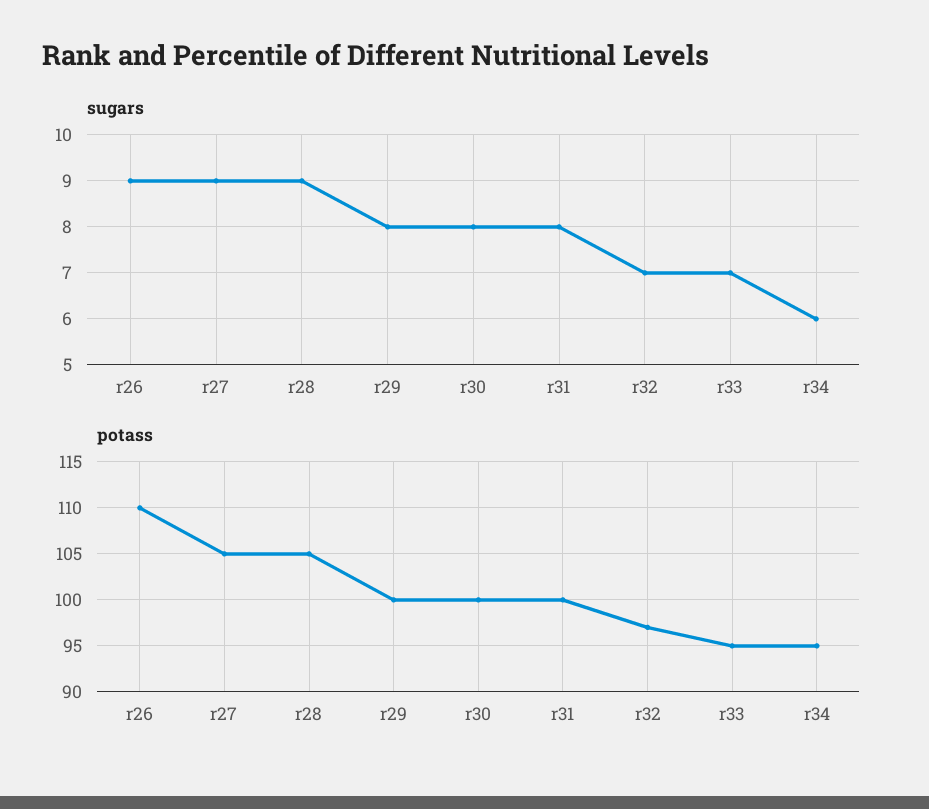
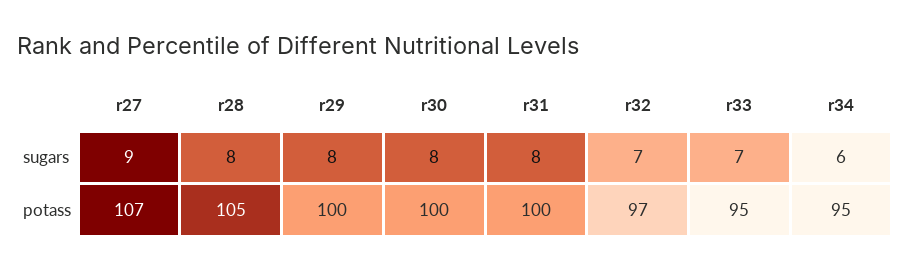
sugars, r26: 9 -> none
sugars, r28: 9 -> 8
potass, r26: 110 -> none
potass, r27: 105 -> 107

